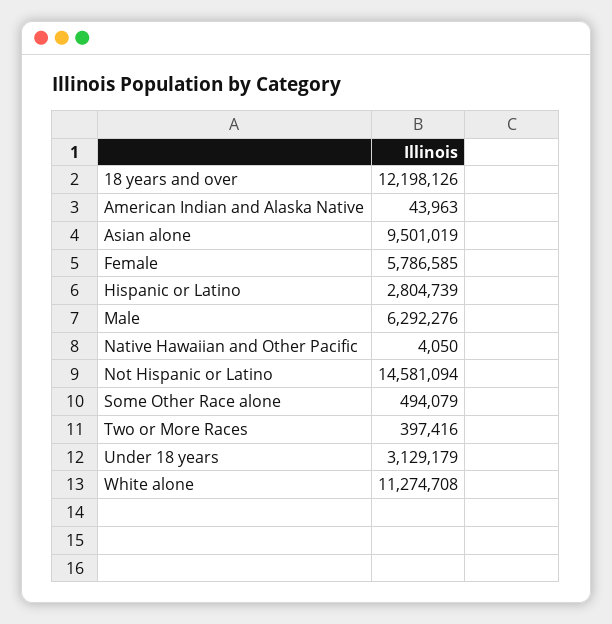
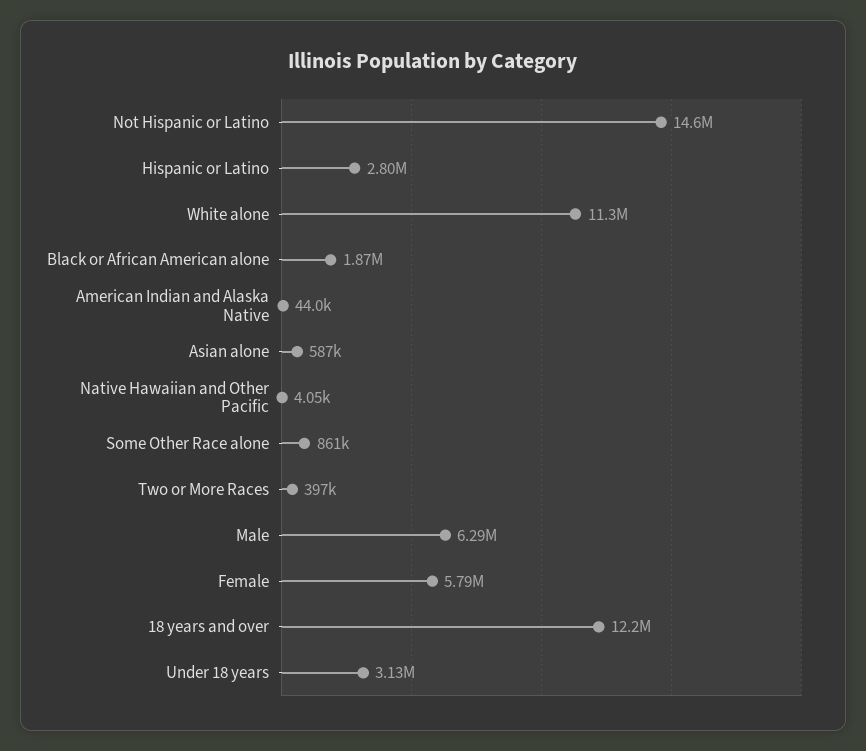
Asian alone: 9501019 -> 587000
Some Other Race alone: 494079 -> 861000
Black or African American alone: none -> 1870000

